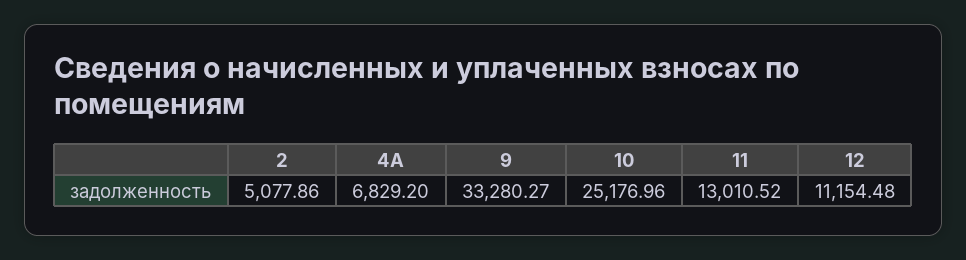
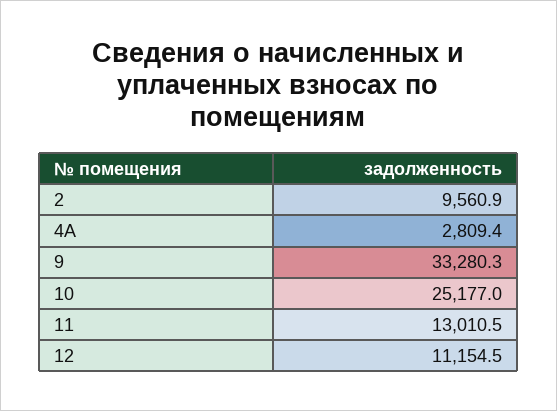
2: 5077.86 -> 9560.9
4А: 6829.2 -> 2809.4

